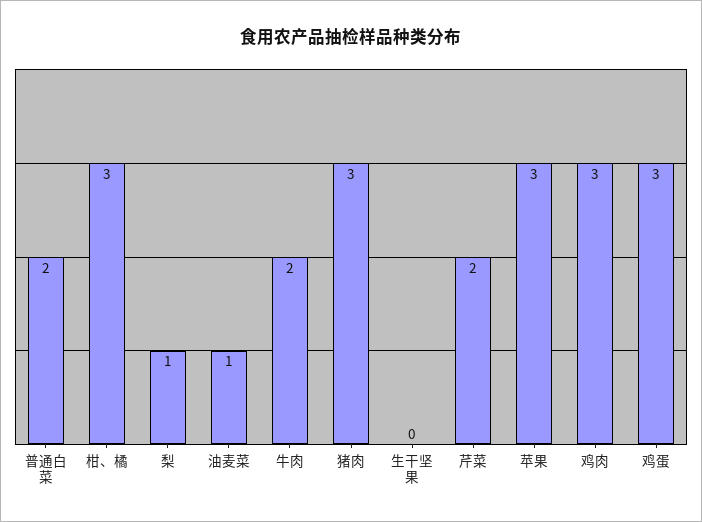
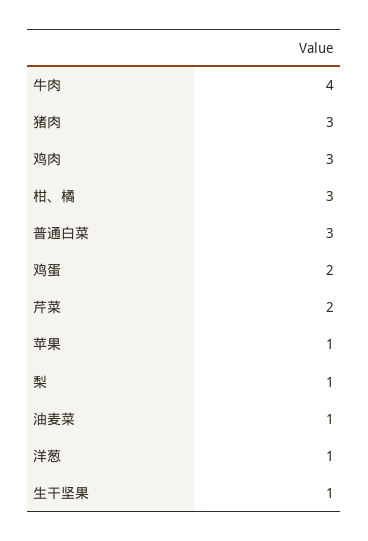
普通白菜: 2 -> 3
牛肉: 2 -> 4
生干坚果: 0 -> 1
苹果: 3 -> 1
鸡蛋: 3 -> 2
洋葱: none -> 1

